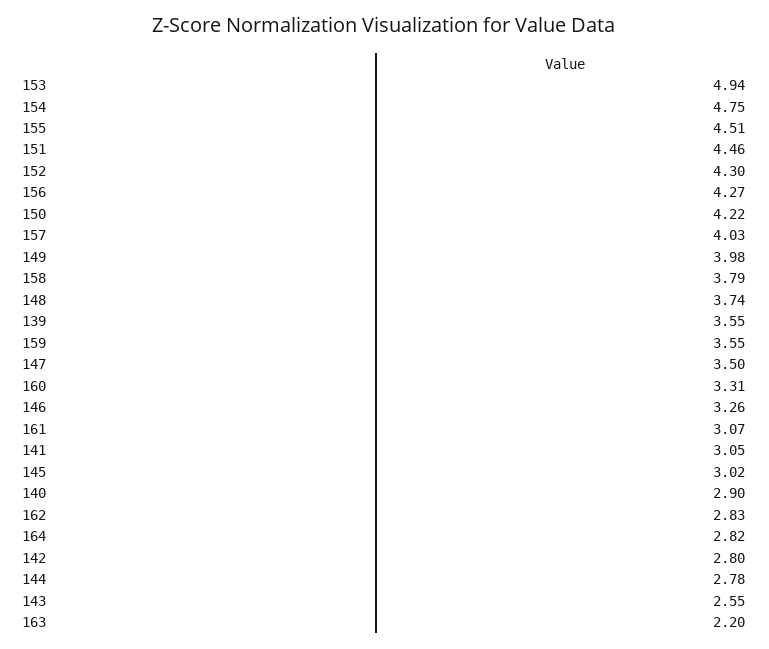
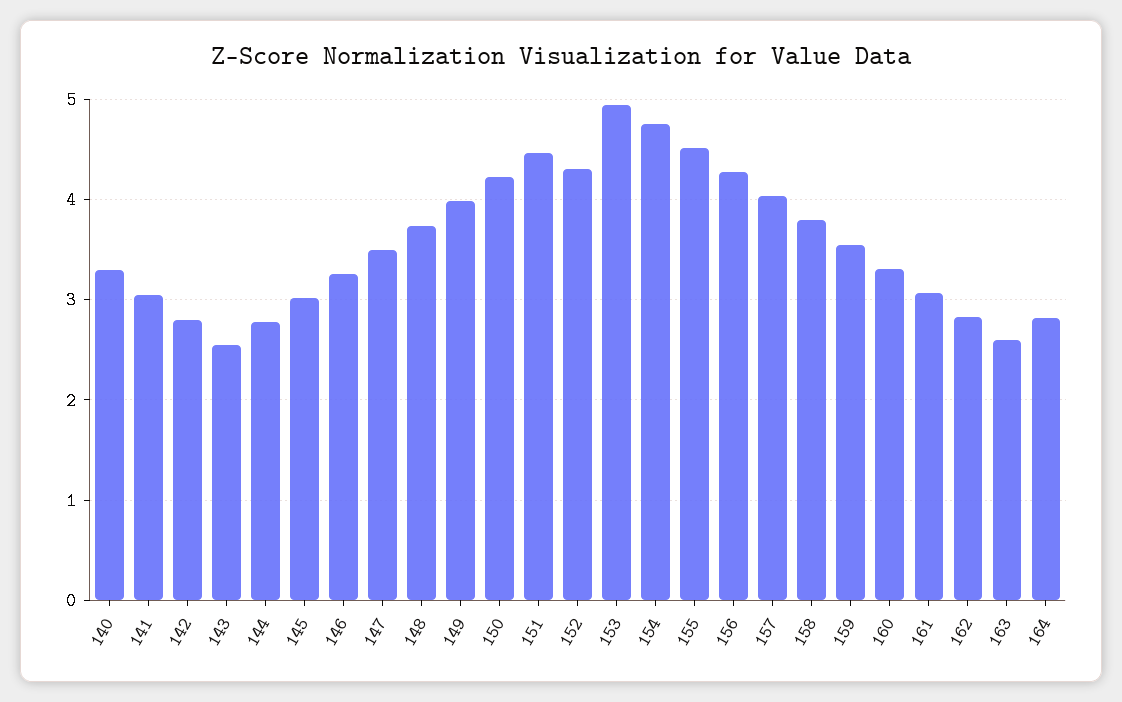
139: 3.55 -> none
140: 2.9 -> 3.3
163: 2.2 -> 2.6

